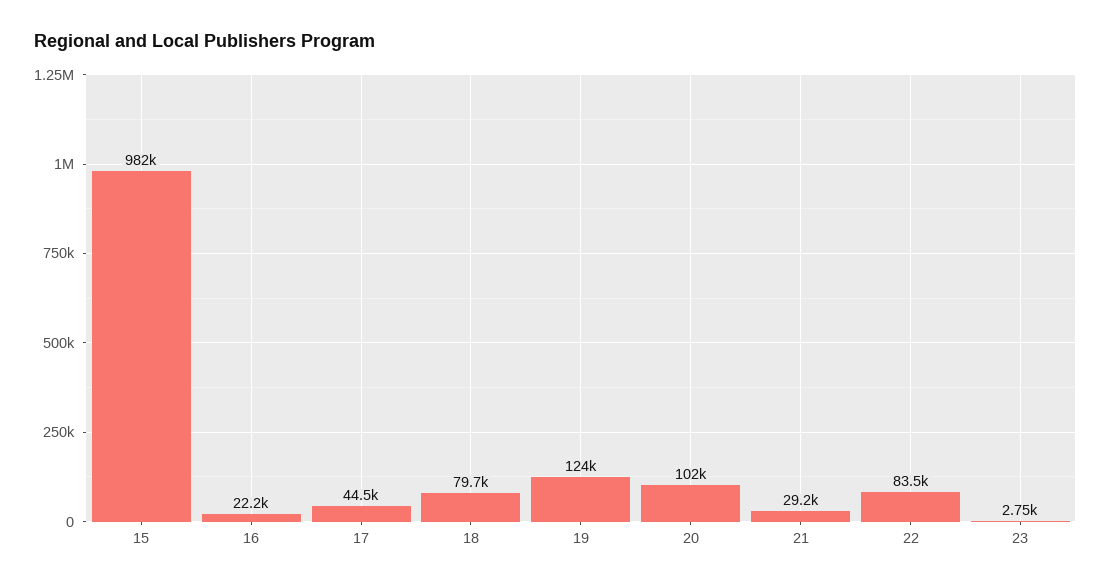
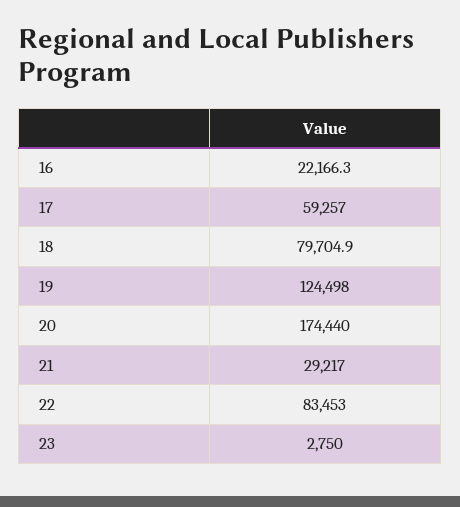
15: 982000 -> none
17: 44500 -> 59257
20: 102000 -> 174440

